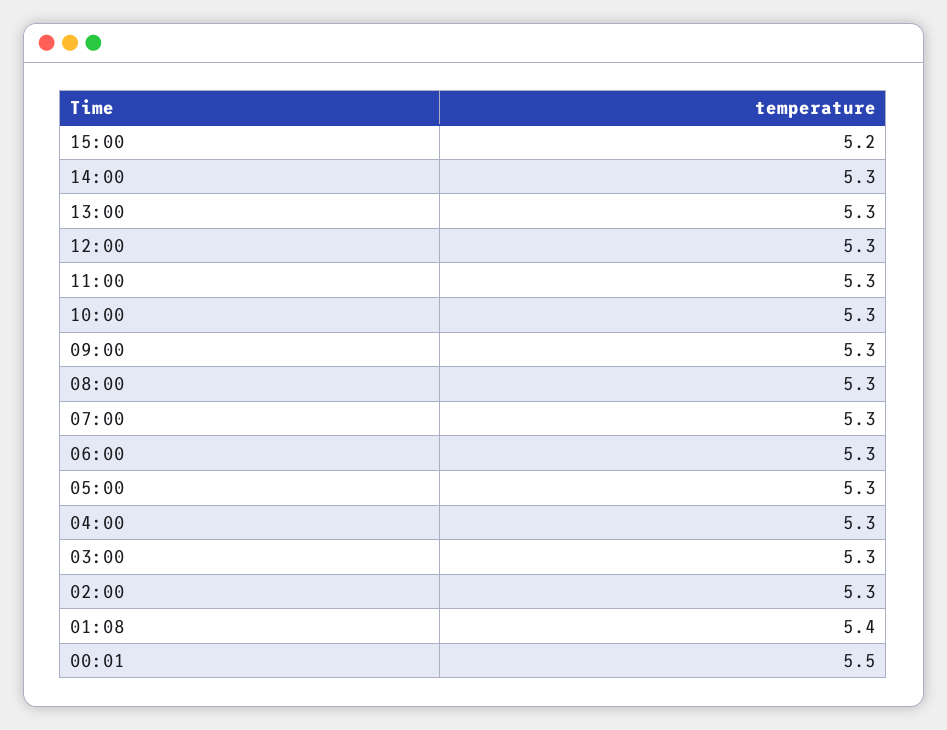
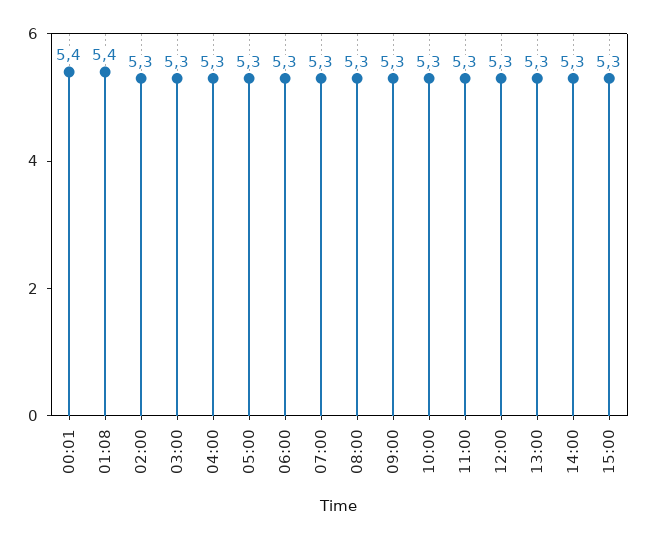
15:00: 5.2 -> 5.3
00:01: 5.5 -> 5.4

